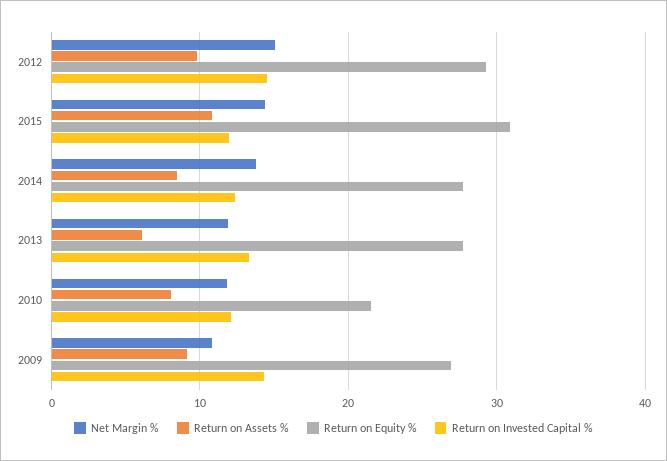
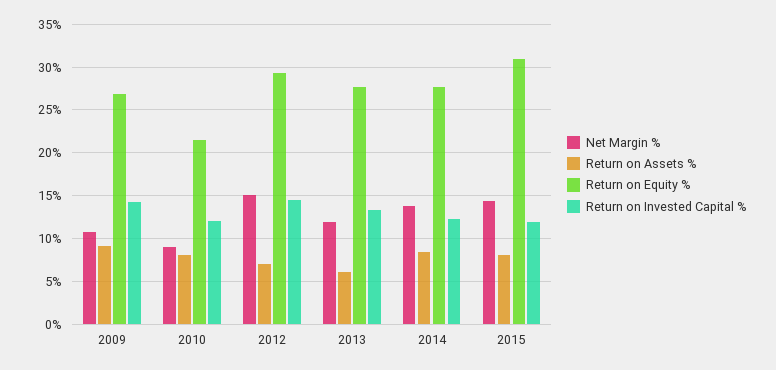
Return on Assets %, 2012: 10 -> 7
Return on Assets %, 2015: 11 -> 8
Net Margin %, 2010: 12 -> 9

